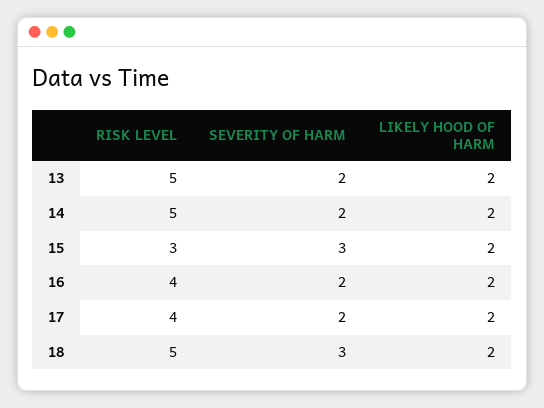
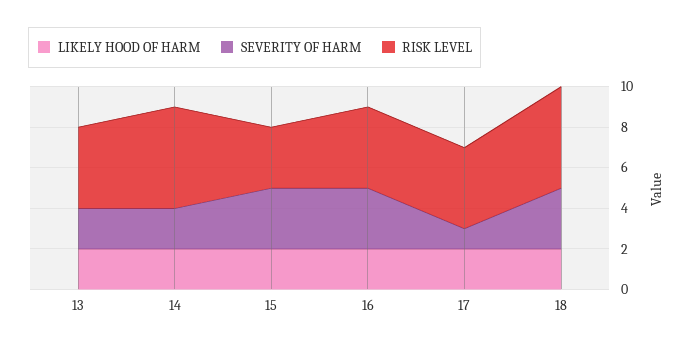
RISK LEVEL, 13: 5 -> 4
SEVERITY OF HARM, 16: 2 -> 3
SEVERITY OF HARM, 17: 2 -> 1

